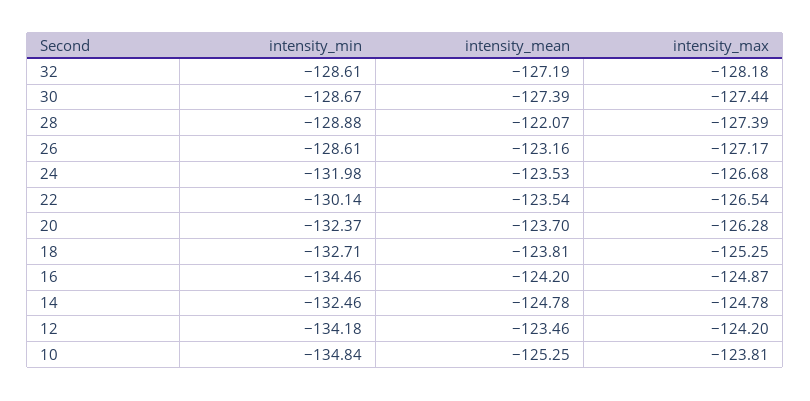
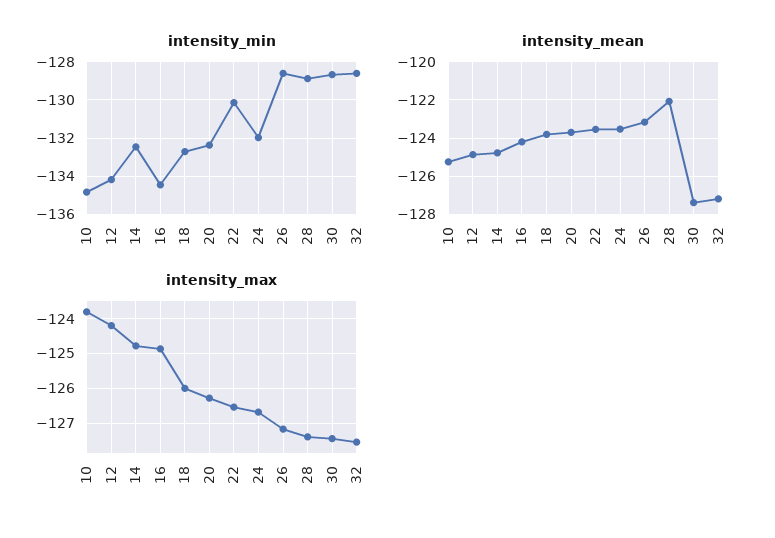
intensity_max, 32: -128.18 -> -127.6
intensity_max, 18: -125.25 -> -126
intensity_mean, 12: -123.46 -> -125

